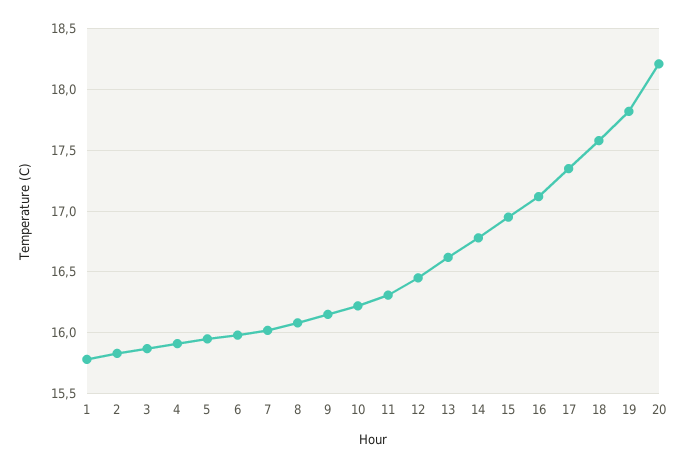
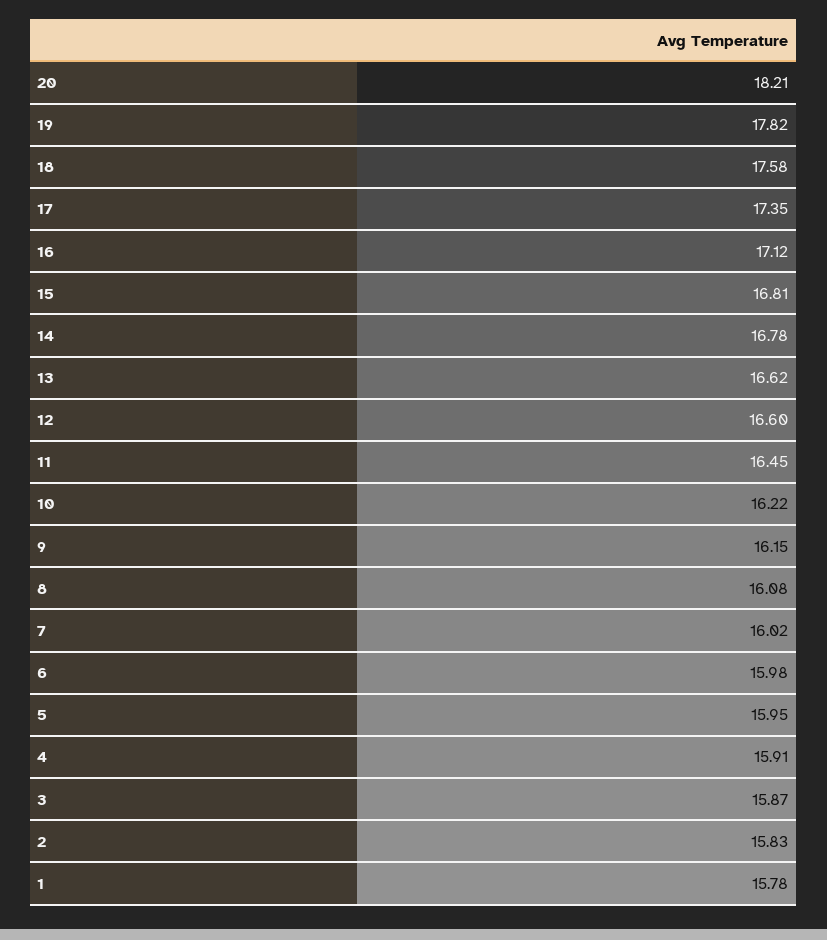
11: 16.3 -> 16.45
12: 16.45 -> 16.6
15: 16.95 -> 16.81

